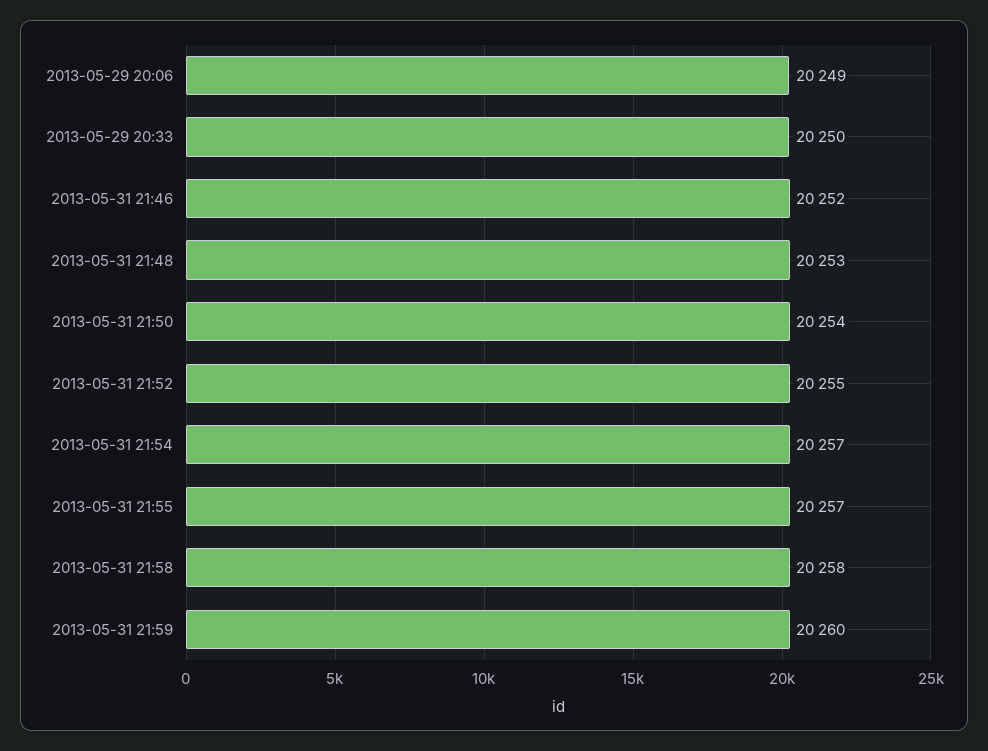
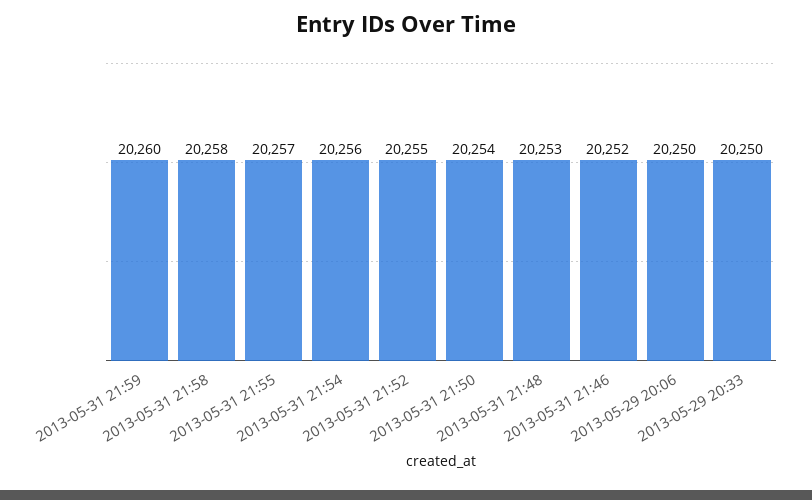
2013-05-29 20:06: 20249 -> 20250
2013-05-31 21:54: 20257 -> 20256

